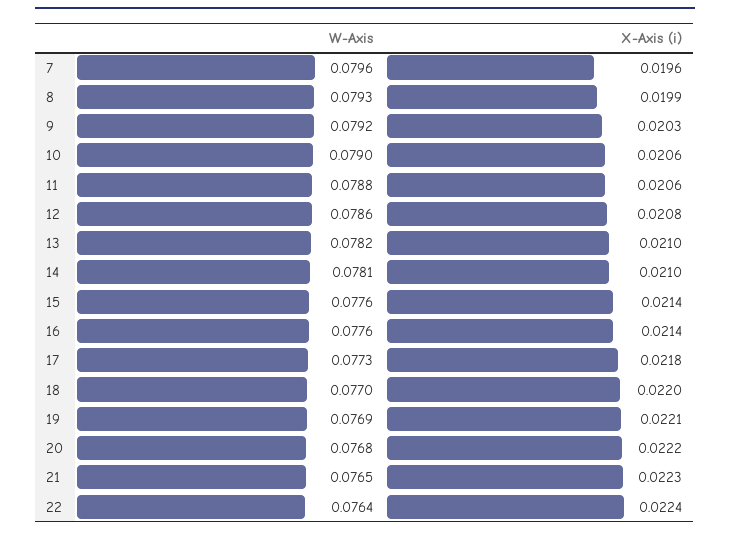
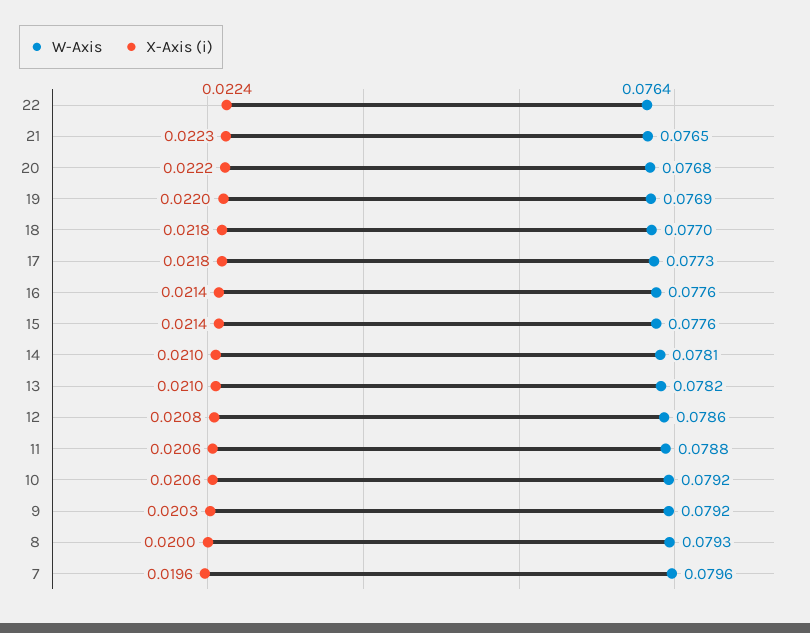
X-Axis (i), 8: 0.0199 -> 0.02
W-Axis, 10: 0.079 -> 0.0792
X-Axis (i), 18: 0.022 -> 0.0218
X-Axis (i), 19: 0.0221 -> 0.022

